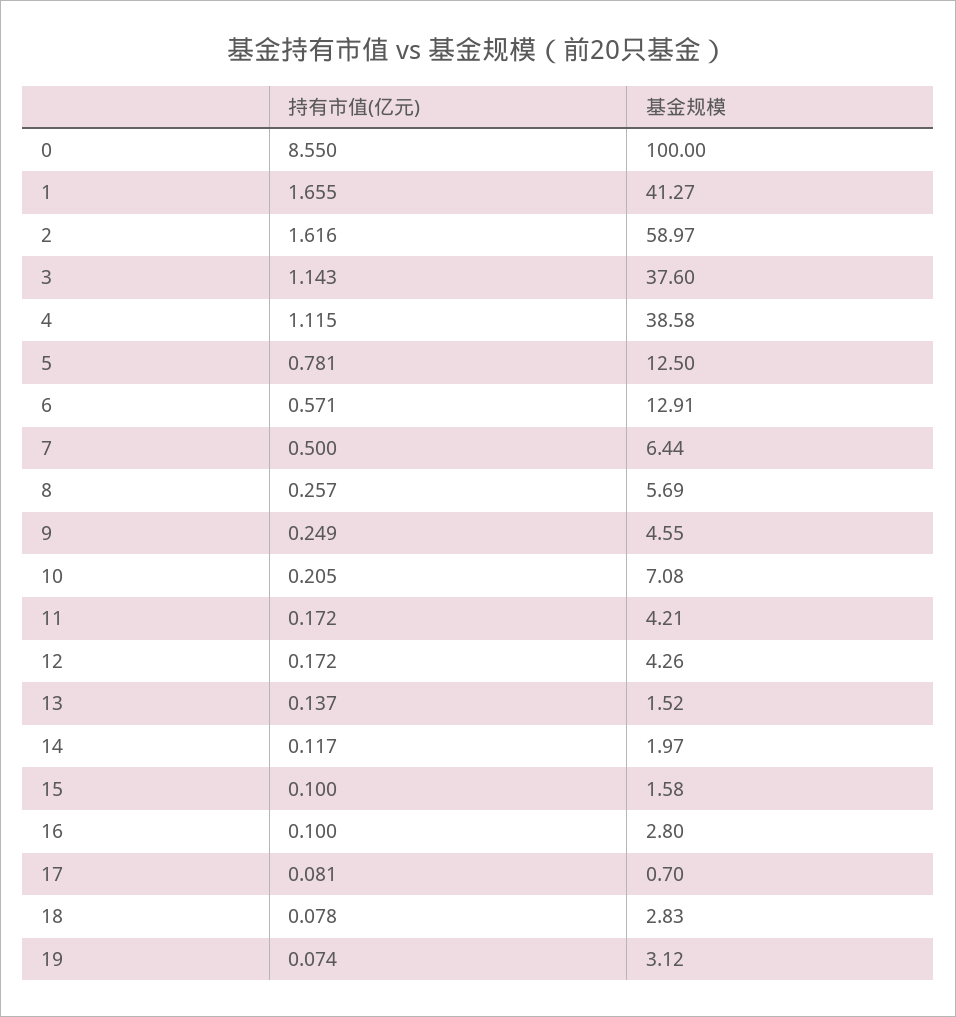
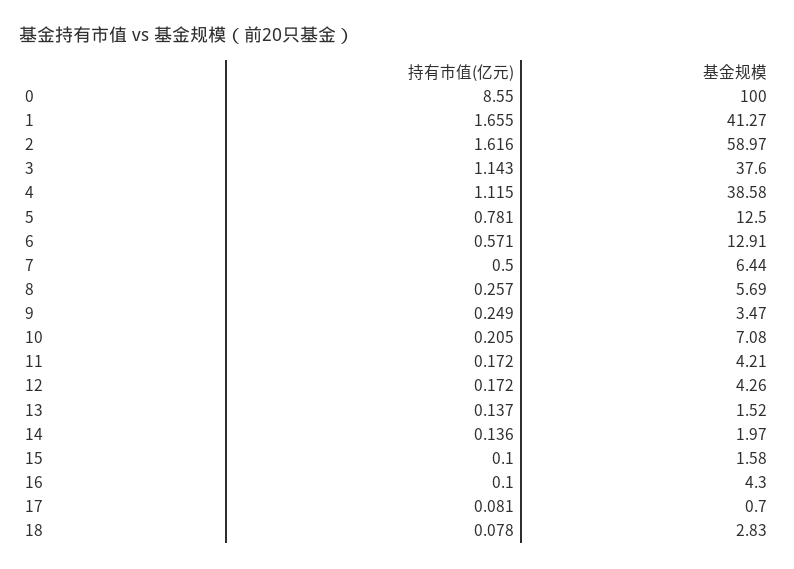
基金规模, 9: 4.55 -> 3.47
持有市值(亿元), 14: 0.117 -> 0.136
基金规模, 16: 2.8 -> 4.3
持有市值(亿元), 19: 0.074 -> none
基金规模, 19: 3.12 -> none

